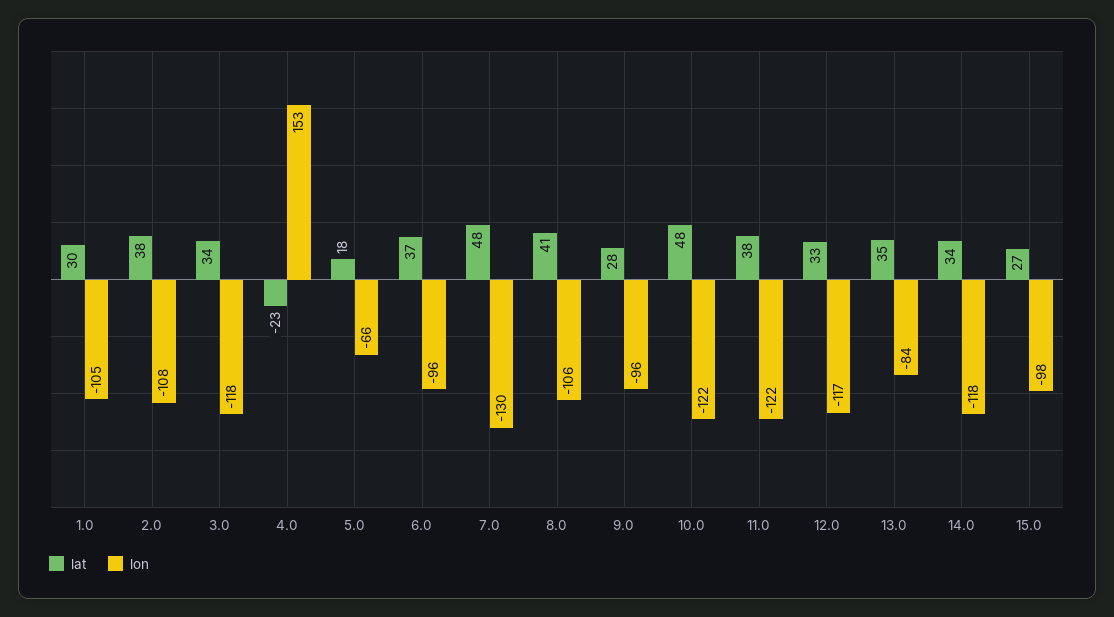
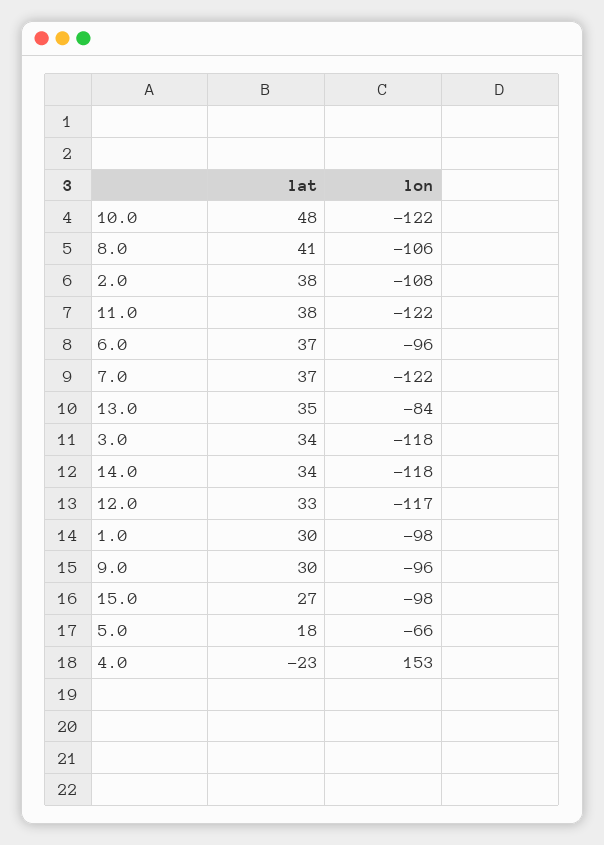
lon, 1.0: -105 -> -98
lat, 7.0: 48 -> 37
lon, 7.0: -130 -> -122
lat, 9.0: 28 -> 30

